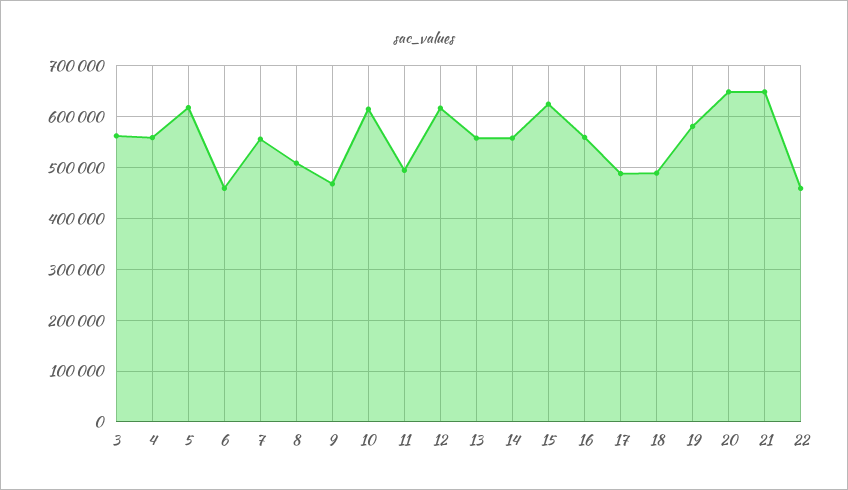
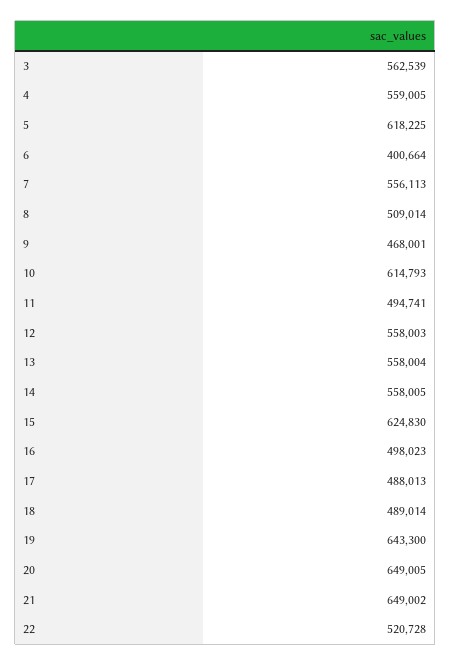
6: 460000 -> 400664
12: 620000 -> 558003
16: 560000 -> 498023
19: 580000 -> 643300
22: 460000 -> 520728

